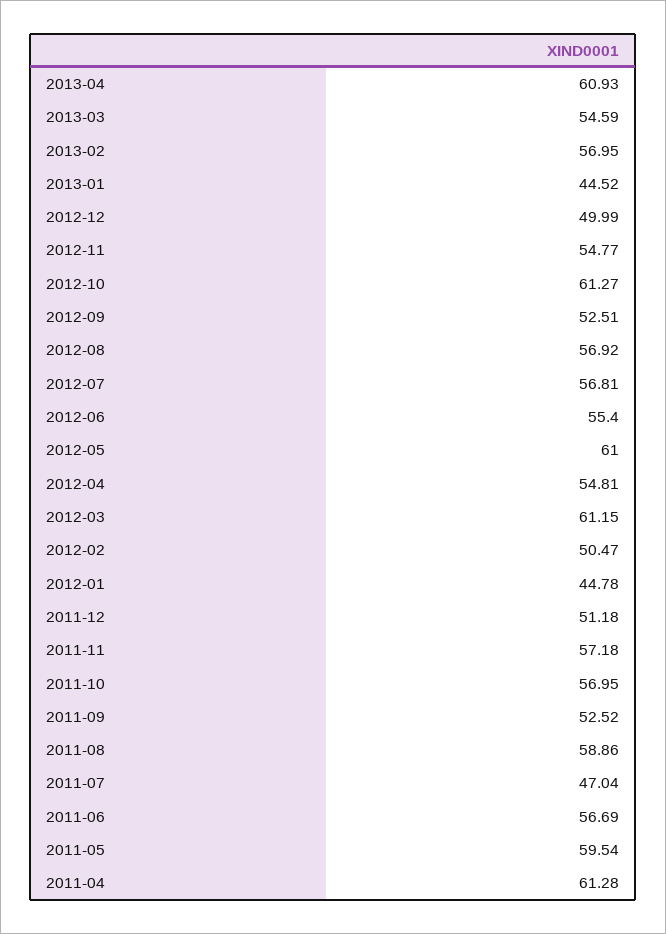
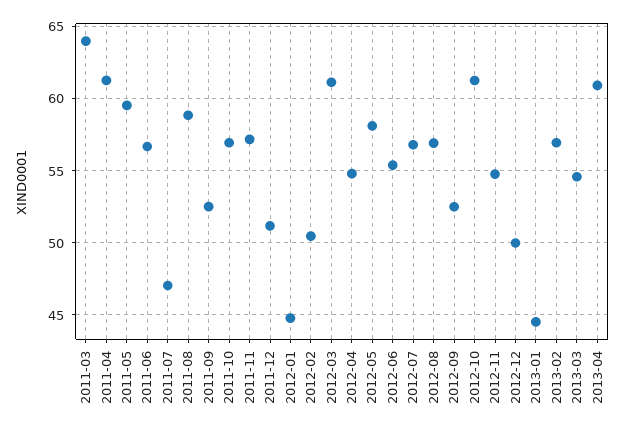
2012-05: 61 -> 58
2011-03: none -> 64

